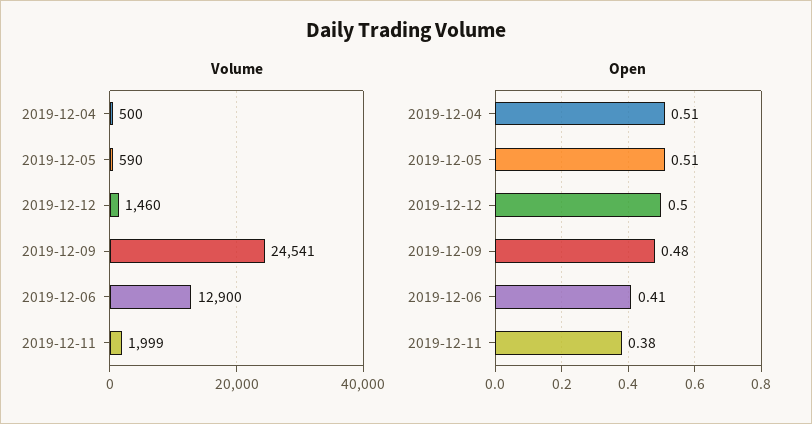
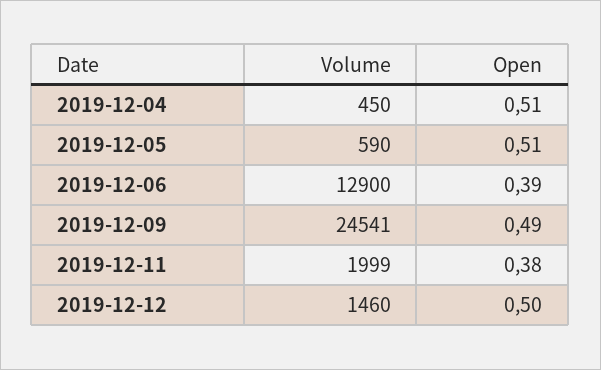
Volume, 2019-12-04: 500 -> 450
Open, 2019-12-09: 0.48 -> 0.49
Open, 2019-12-06: 0.41 -> 0.39

